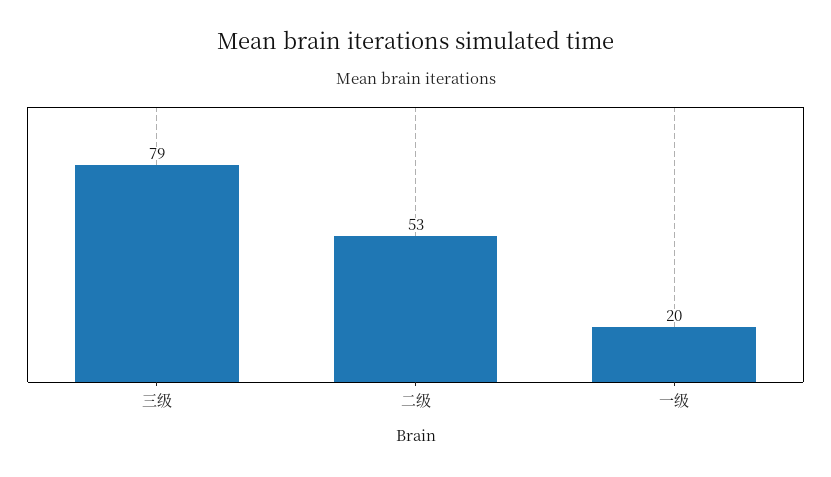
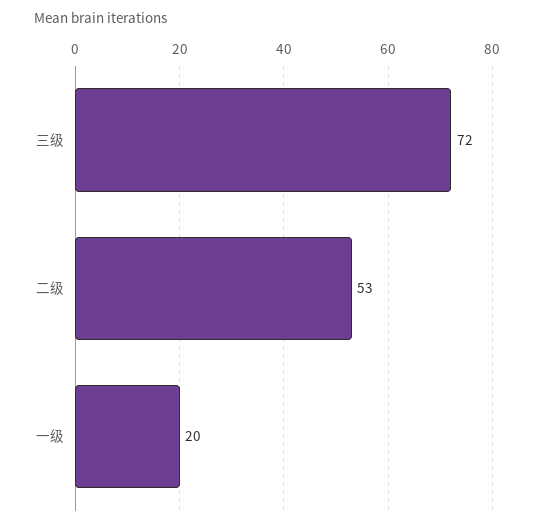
三级: 79 -> 72

